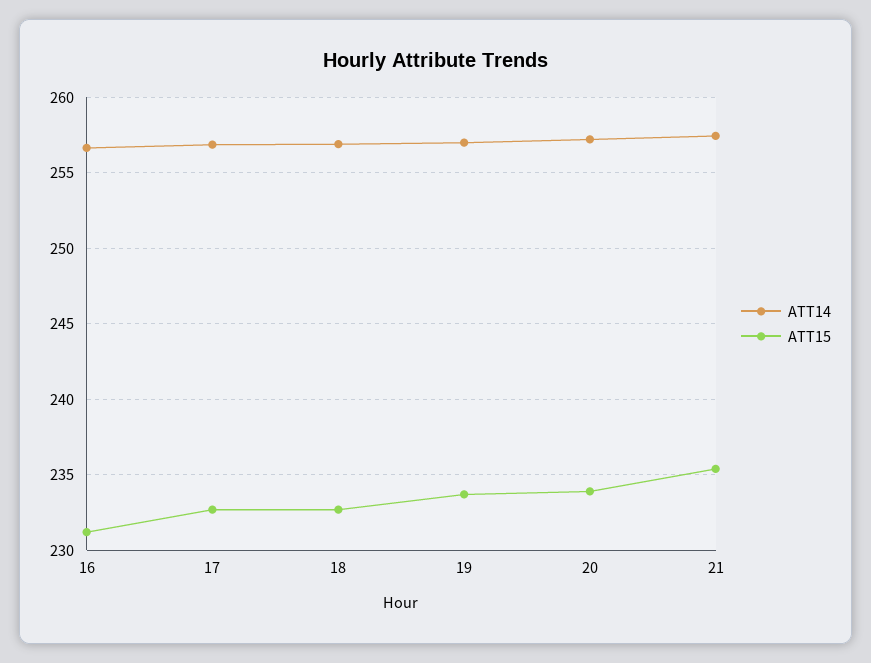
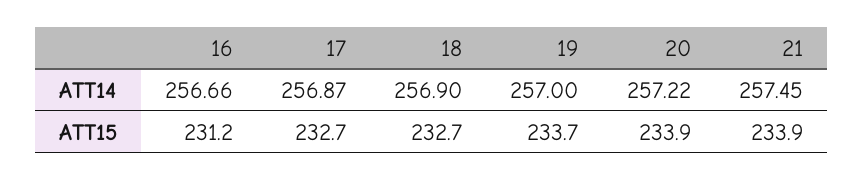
ATT15, 21: 235.5 -> 233.9

